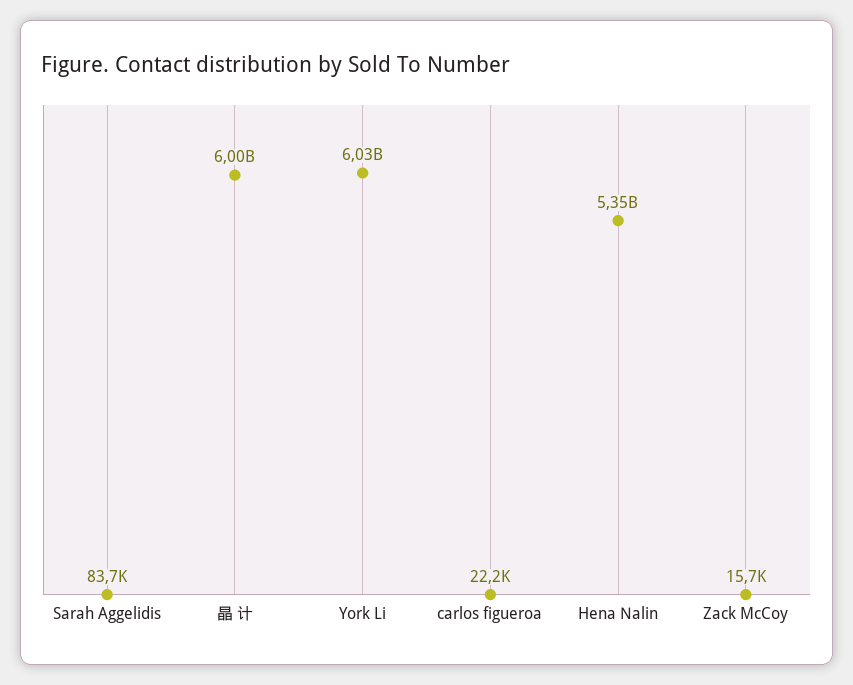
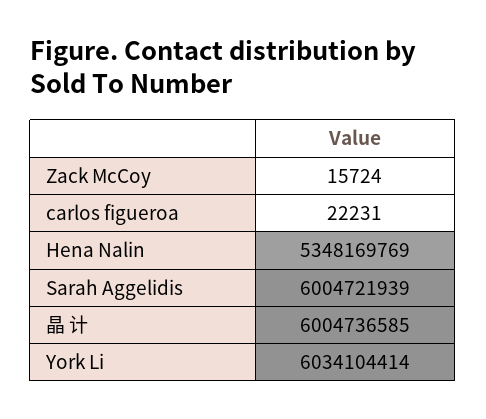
Sarah Aggelidis: 83700 -> 6004721939

